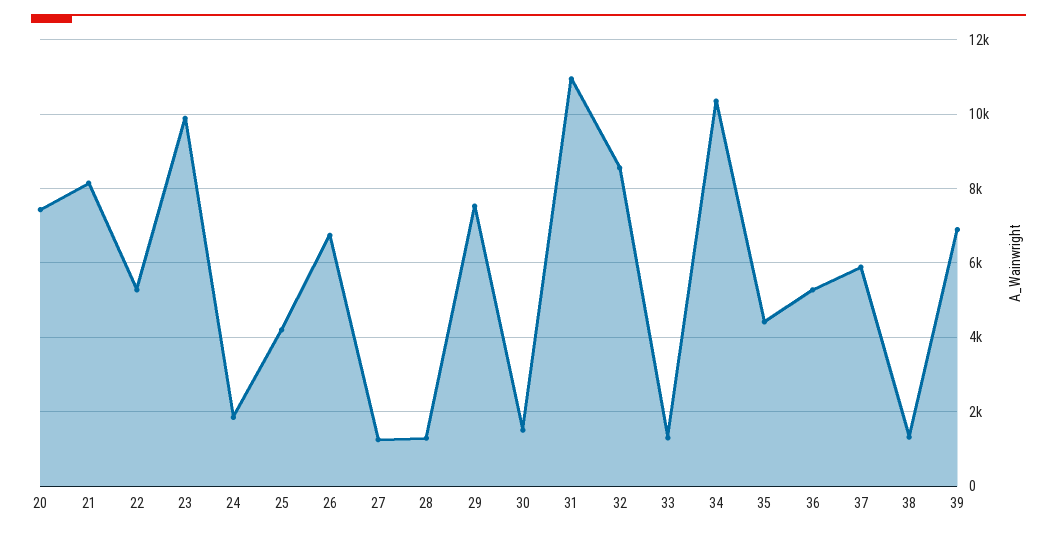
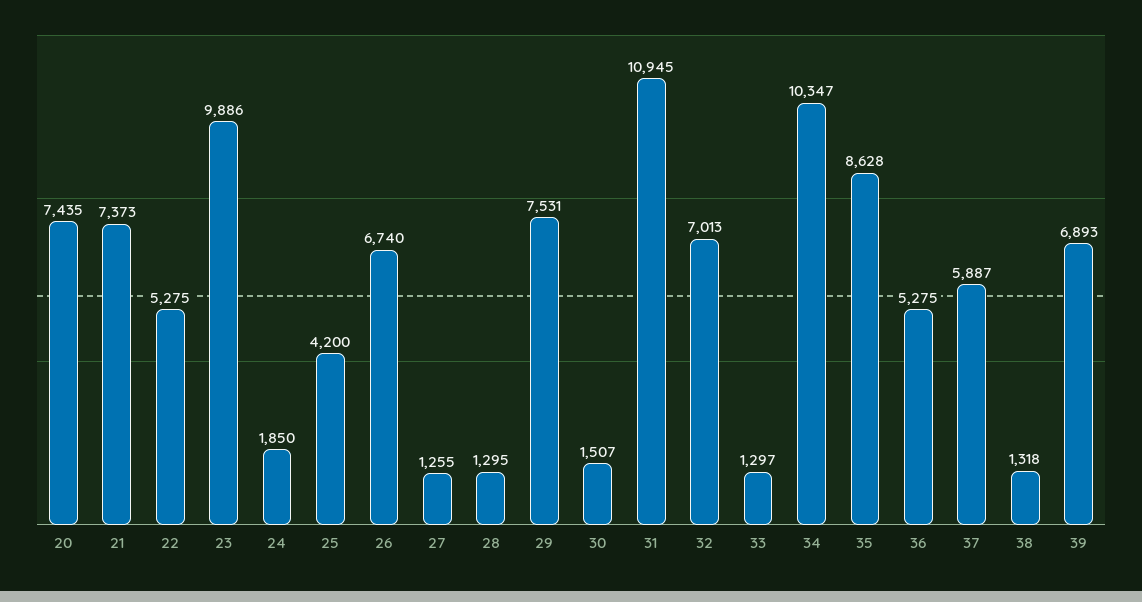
21: 8200 -> 7373
32: 8600 -> 7013
35: 4400 -> 8628

